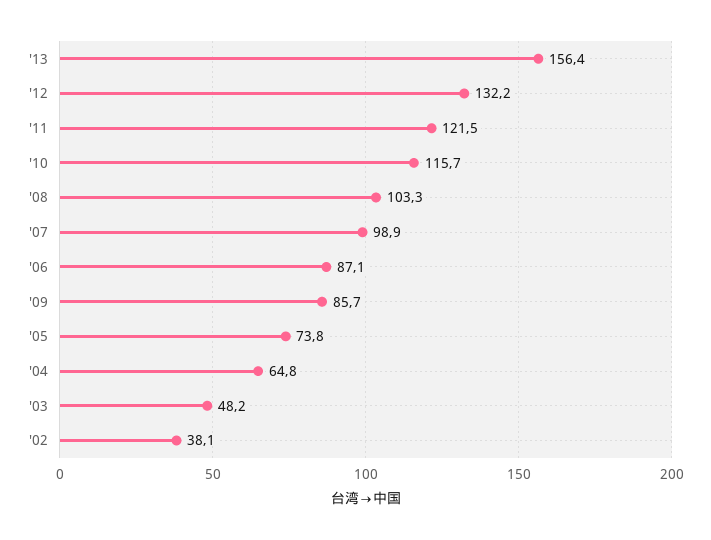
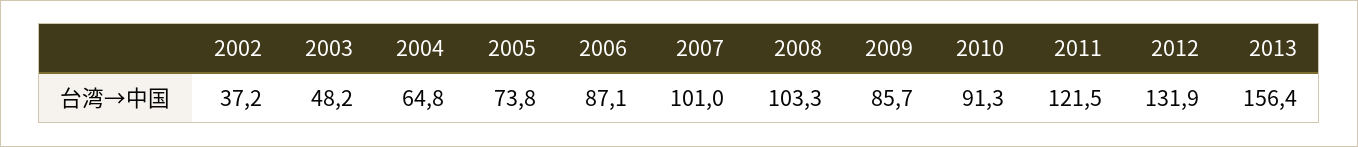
'12: 132.2 -> 131.9
'10: 115.7 -> 91.3
'07: 98.9 -> 101
'02: 38.1 -> 37.2

